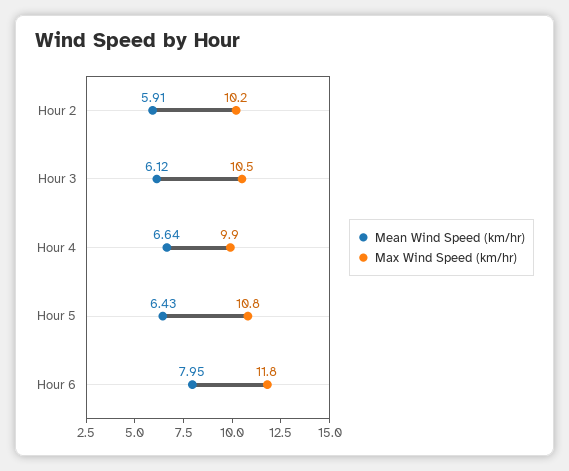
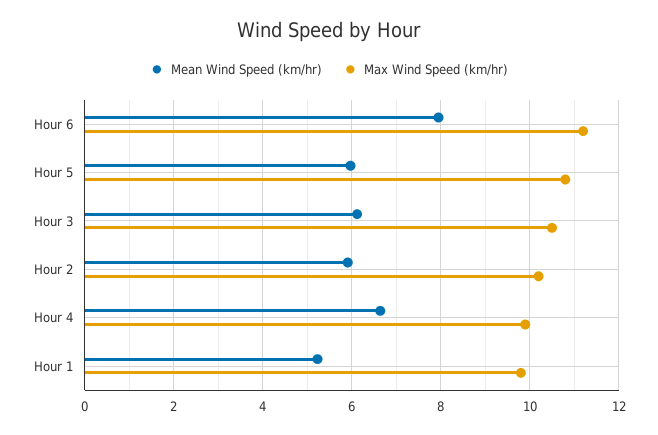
Mean Wind Speed (km/hr), Hour 5: 6.43 -> 6
Max Wind Speed (km/hr), Hour 6: 11.8 -> 11.2
Mean Wind Speed (km/hr), Hour 1: none -> 5.2
Max Wind Speed (km/hr), Hour 1: none -> 9.8

